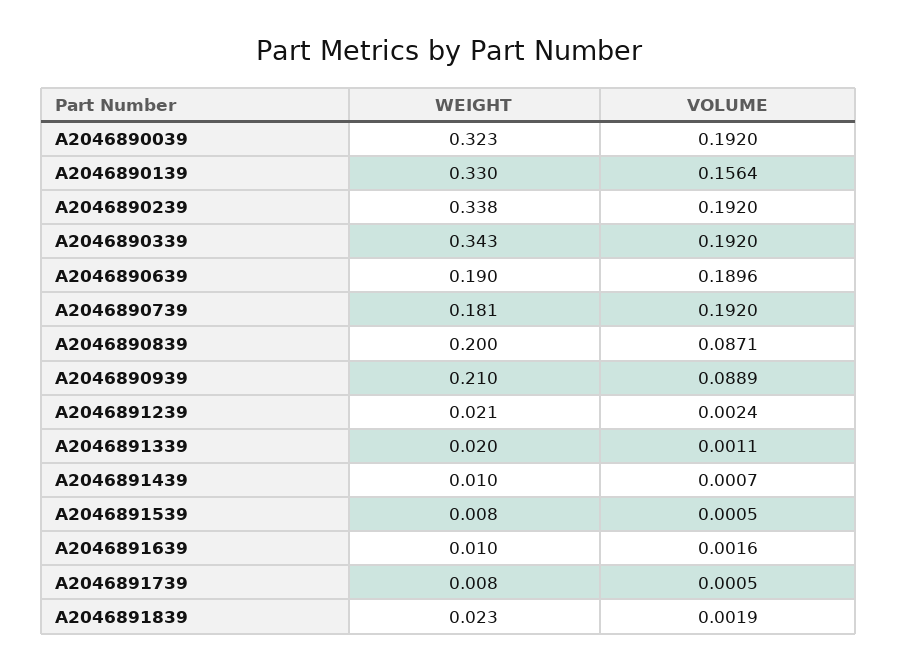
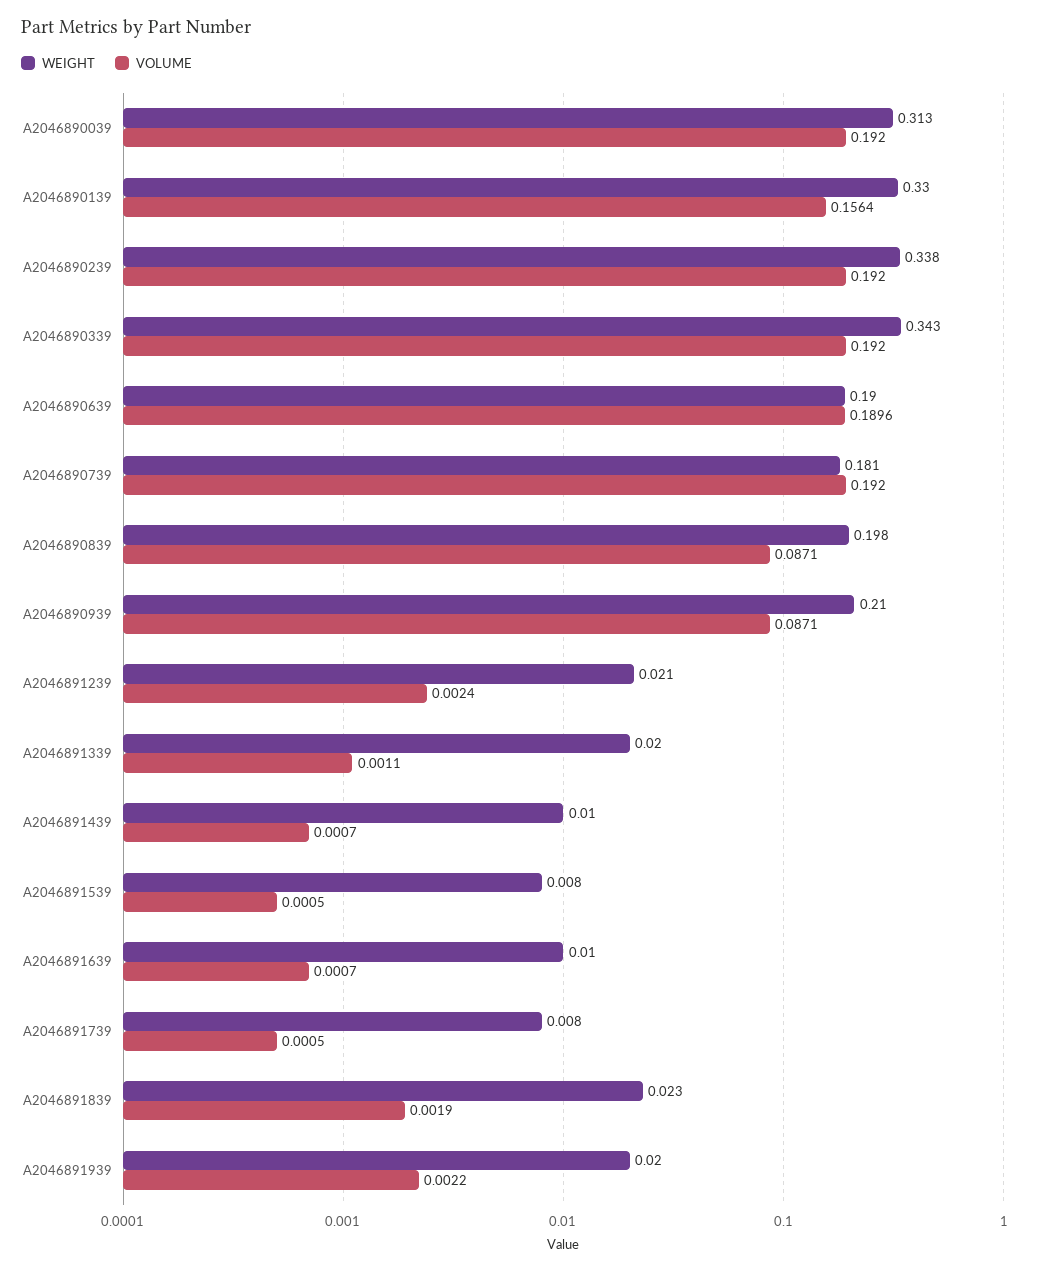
WEIGHT, A2046890039: 0.323 -> 0.313
WEIGHT, A2046890839: 0.2 -> 0.198
VOLUME, A2046890939: 0.0889 -> 0.0871
VOLUME, A2046891639: 0.0016 -> 0.0007
WEIGHT, A2046891939: none -> 0.02
VOLUME, A2046891939: none -> 0.0022

